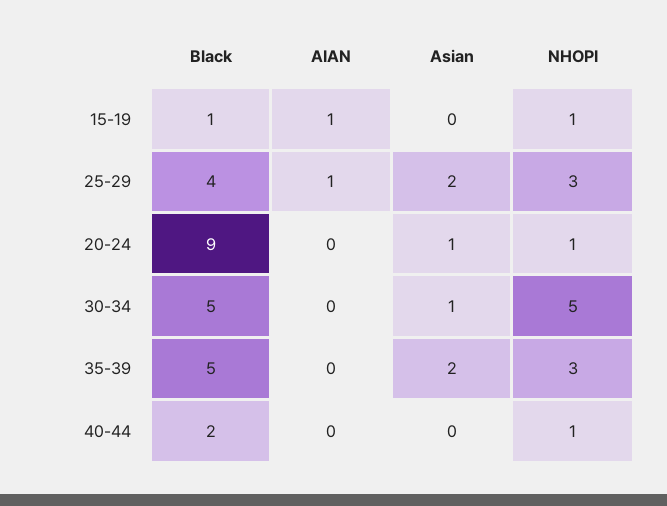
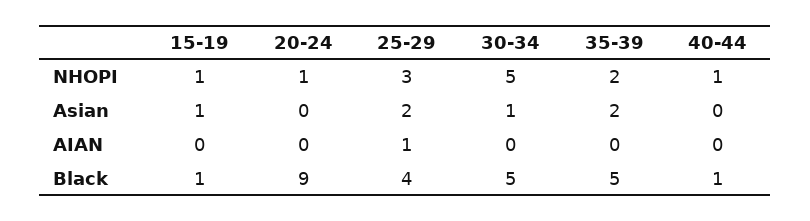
AIAN, 15-19: 1 -> 0
Asian, 15-19: 0 -> 1
Asian, 20-24: 1 -> 0
NHOPI, 35-39: 3 -> 2
Black, 40-44: 2 -> 1

